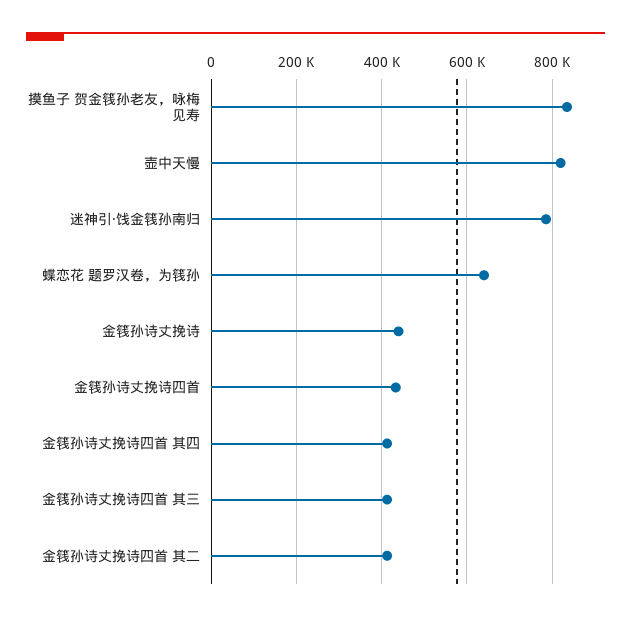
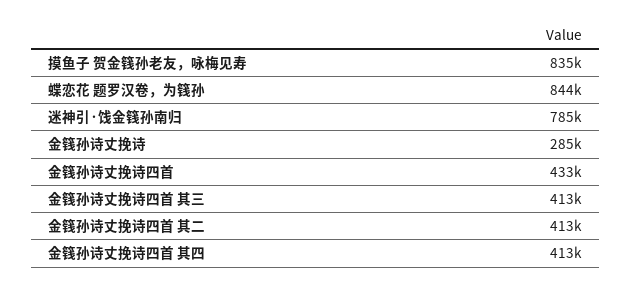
壶中天慢: 820000 -> none
蝶恋花 题罗汉卷，为篯孙: 640000 -> 844000
金篯孙诗丈挽诗: 440000 -> 285000

